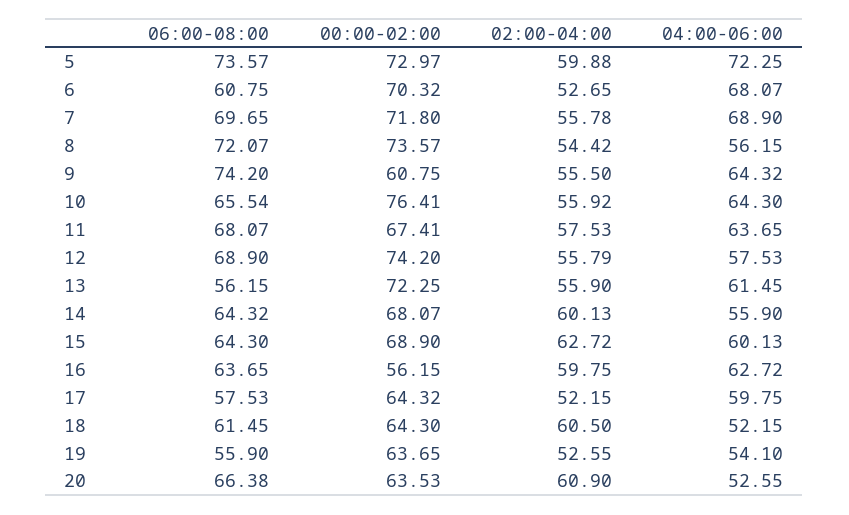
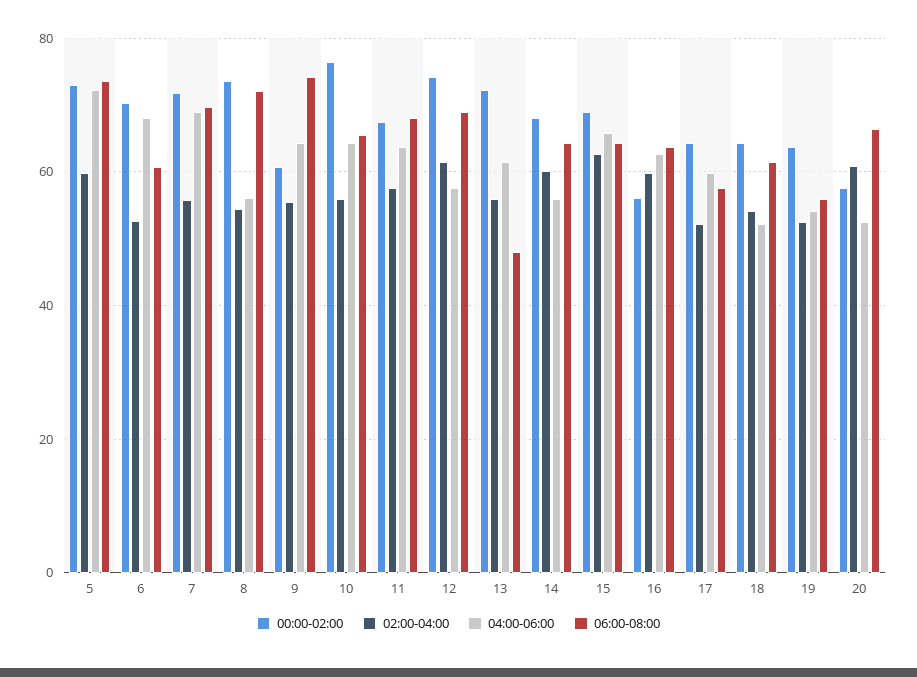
02:00-04:00, 12: 55.79 -> 62
06:00-08:00, 13: 56.15 -> 48
04:00-06:00, 15: 60.13 -> 66
02:00-04:00, 18: 60.5 -> 54
00:00-02:00, 20: 63.53 -> 58

